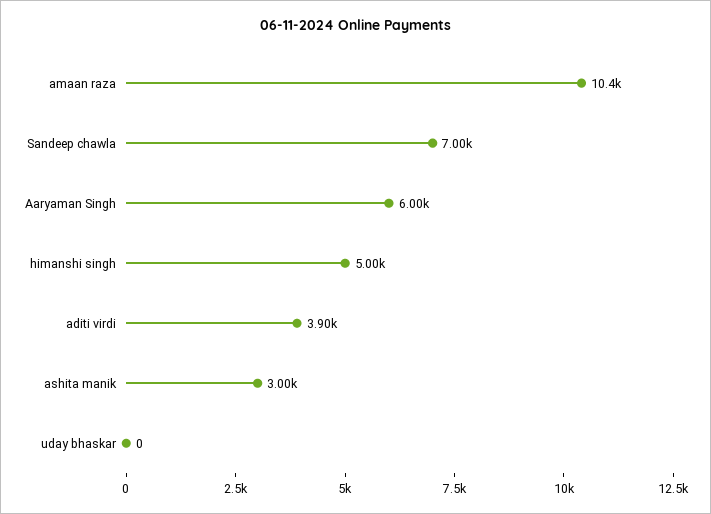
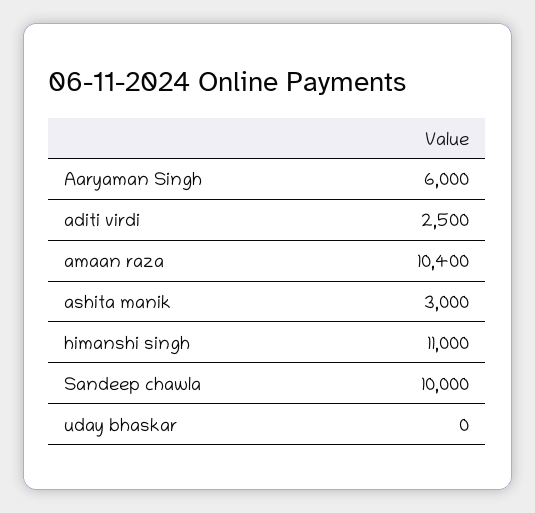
Sandeep chawla: 7000 -> 10000
himanshi singh: 5000 -> 11000
aditi virdi: 3900 -> 2500

